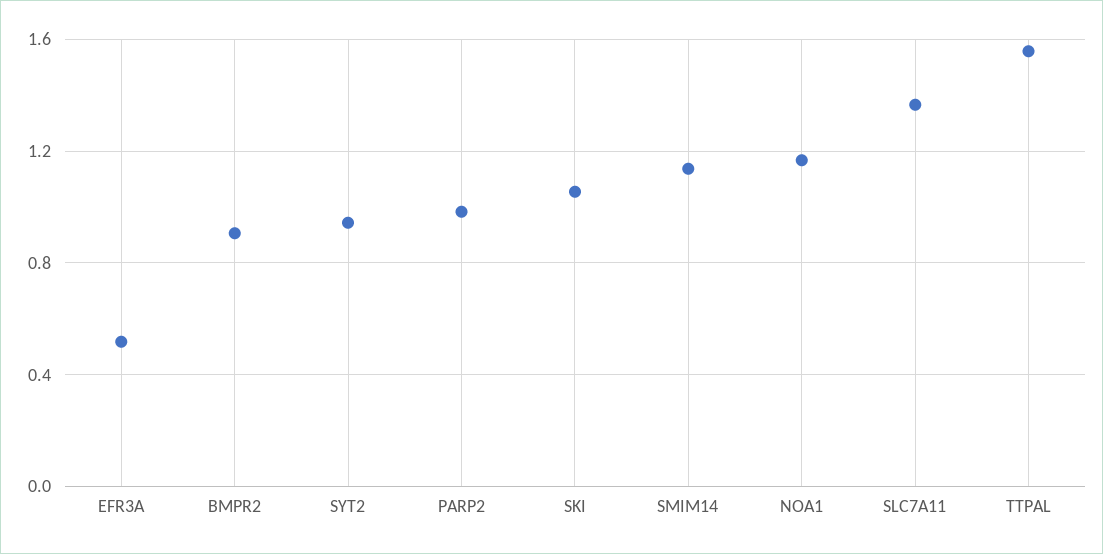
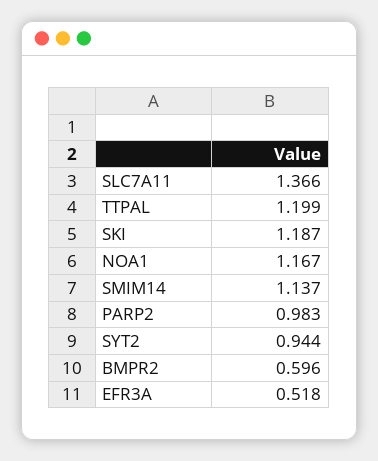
BMPR2: 0.9 -> 0.596
SKI: 1.05 -> 1.187
TTPAL: 1.55 -> 1.199

